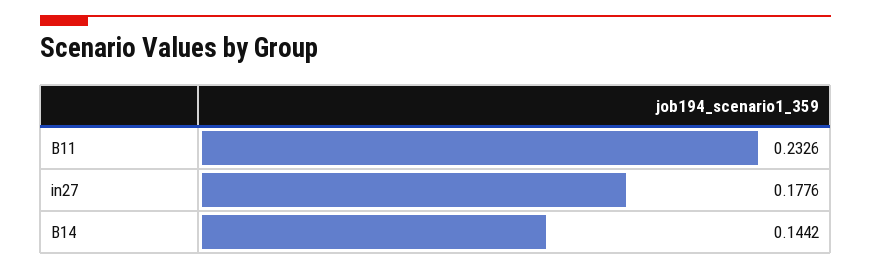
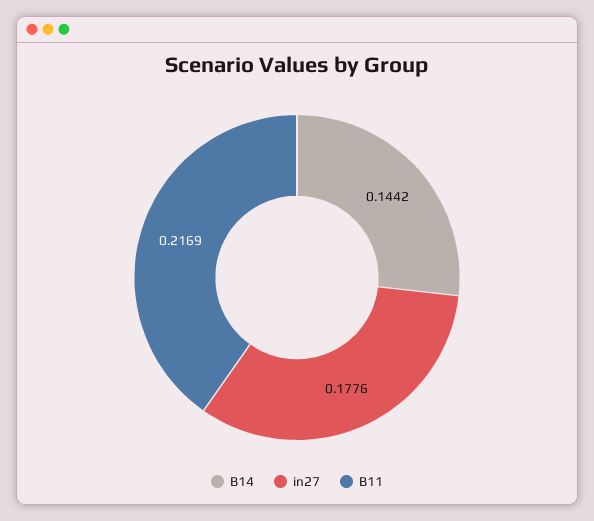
B11: 0.2326 -> 0.2169

